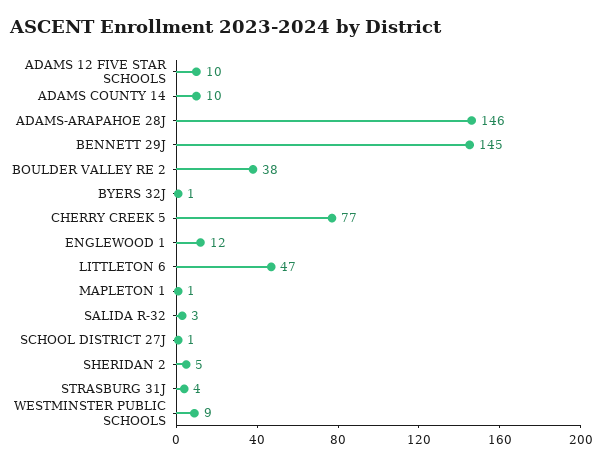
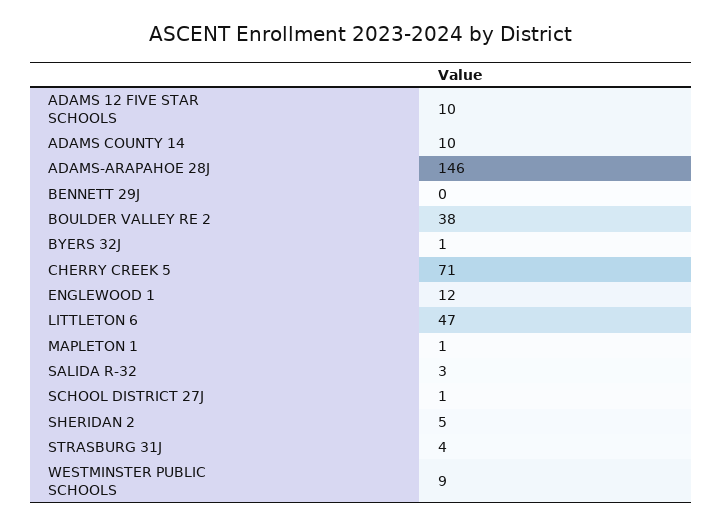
BENNETT 29J: 145 -> 0
CHERRY CREEK 5: 77 -> 71

